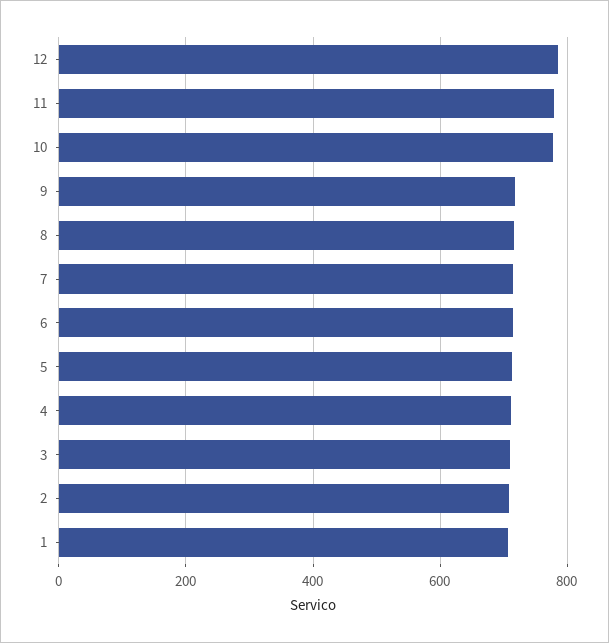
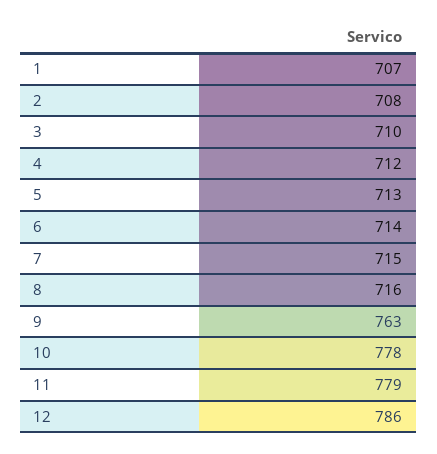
9: 720 -> 763

